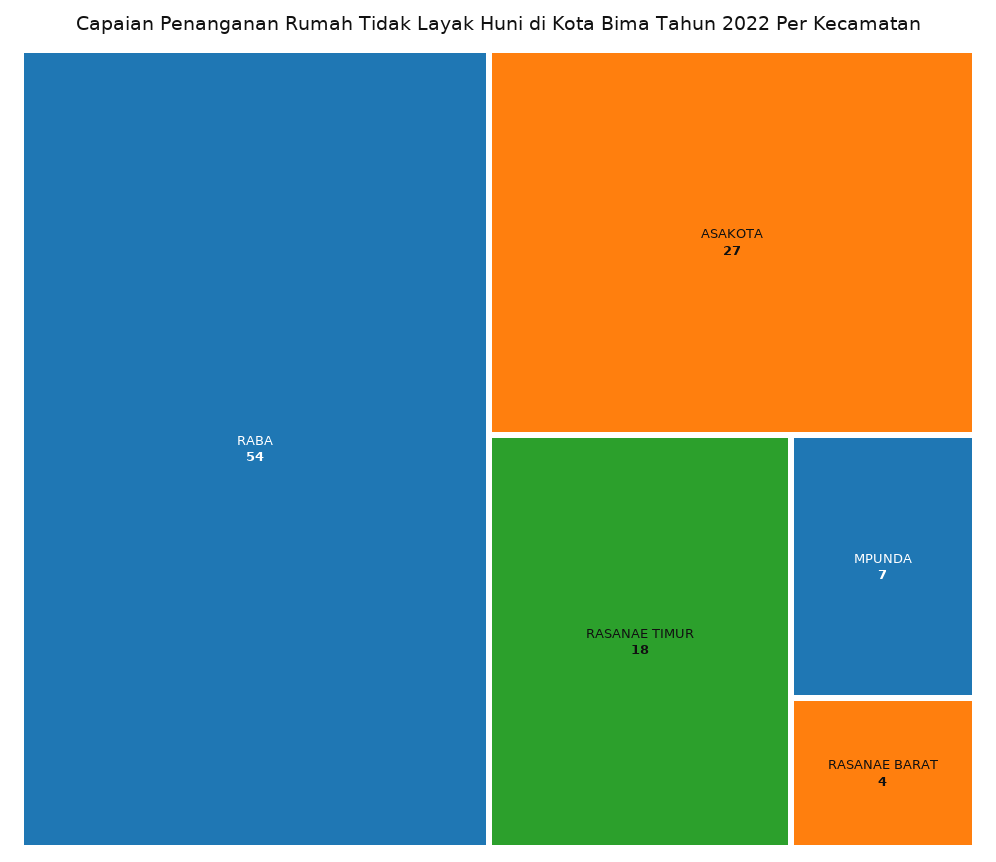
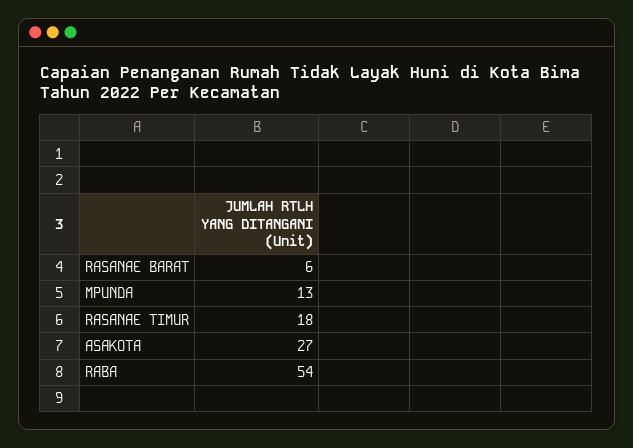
MPUNDA: 7 -> 13
RASANAE BARAT: 4 -> 6

